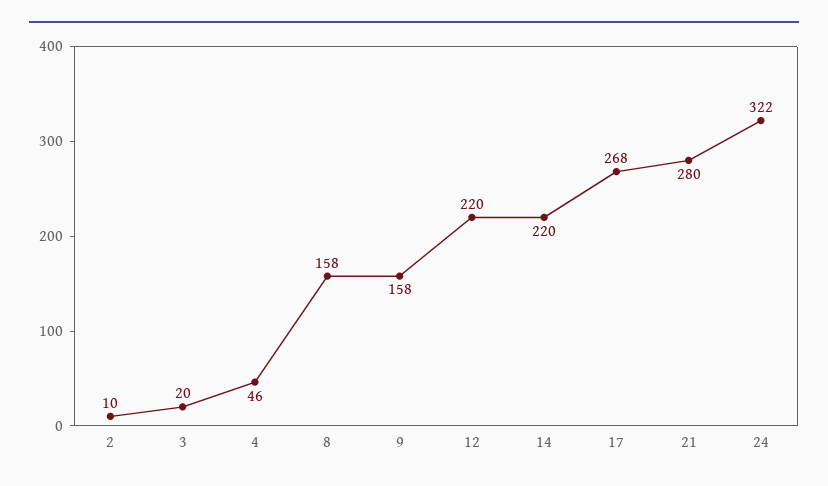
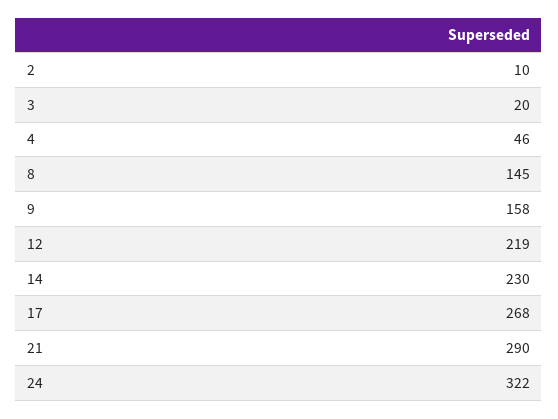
8: 158 -> 145
12: 220 -> 219
14: 220 -> 230
21: 280 -> 290

